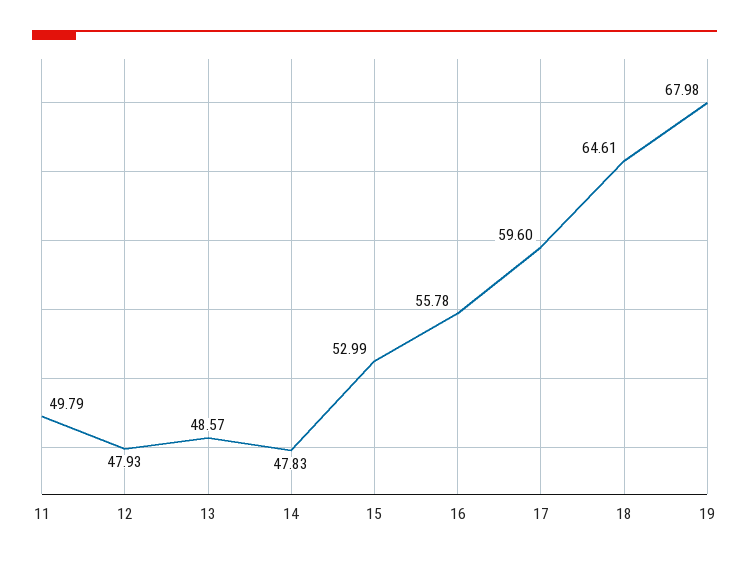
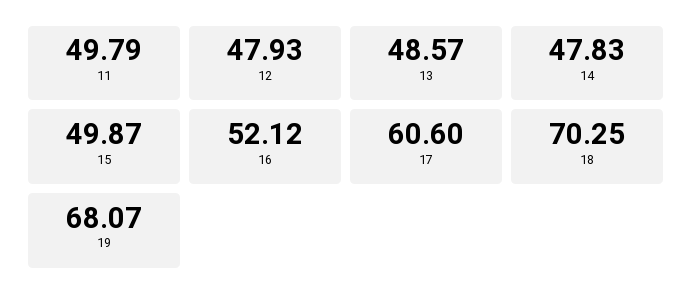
15: 52.99 -> 49.87
16: 55.78 -> 52.12
17: 59.6 -> 60.6
18: 64.61 -> 70.25
19: 67.98 -> 68.07

